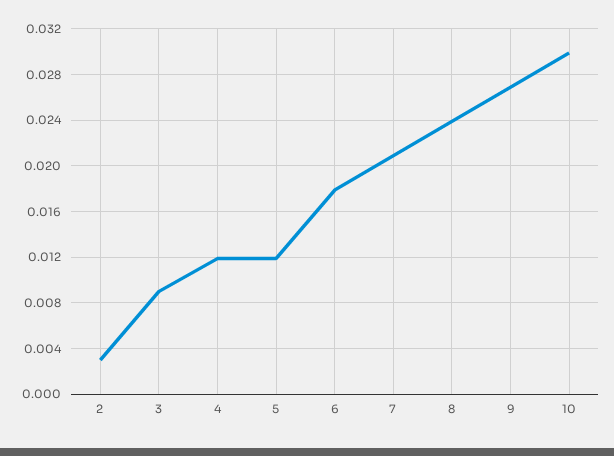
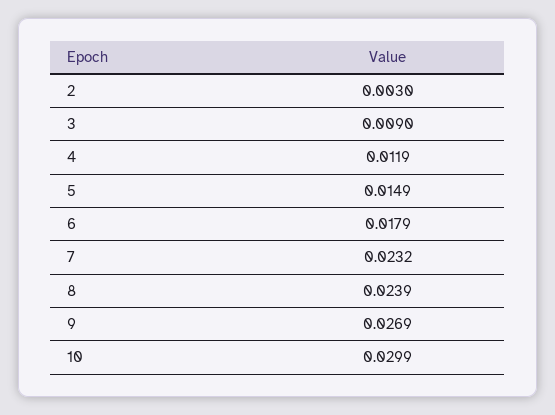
5: 0.012 -> 0.0149
7: 0.021 -> 0.0232

